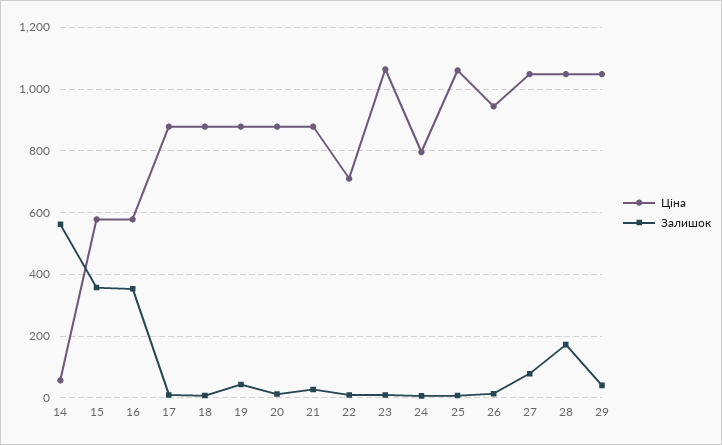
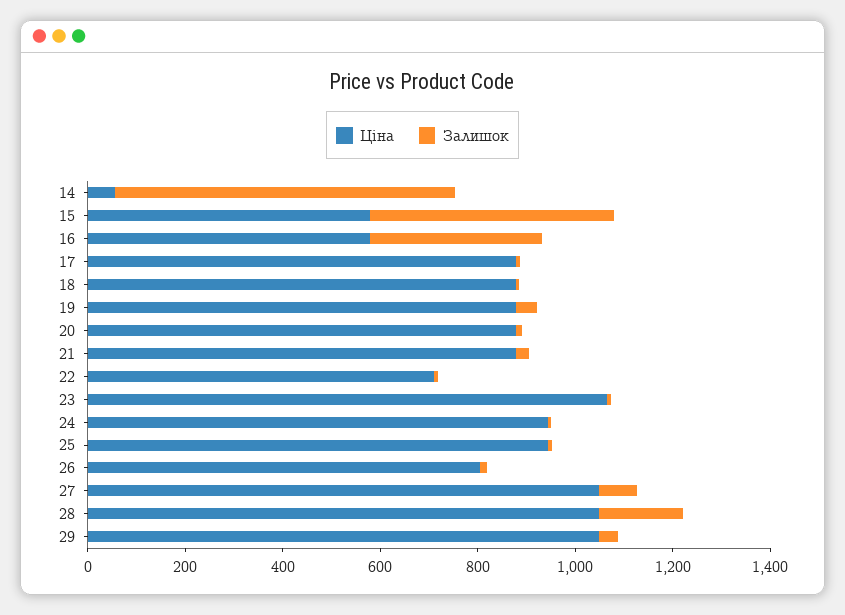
Залишок, 14: 560 -> 700
Залишок, 15: 360 -> 500
Ціна, 24: 800 -> 950
Ціна, 25: 1060 -> 950
Ціна, 26: 940 -> 800

